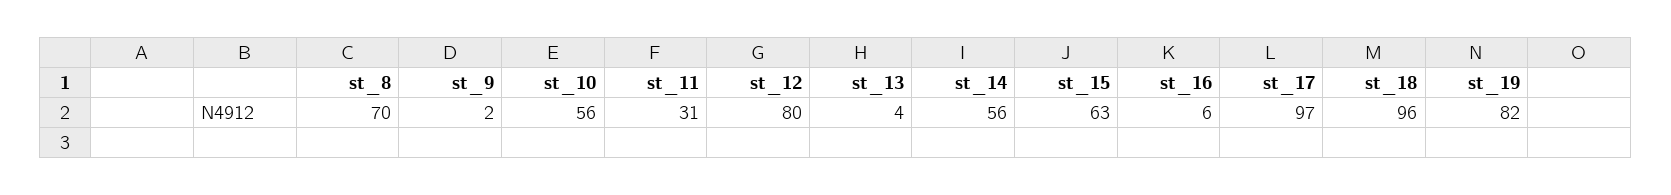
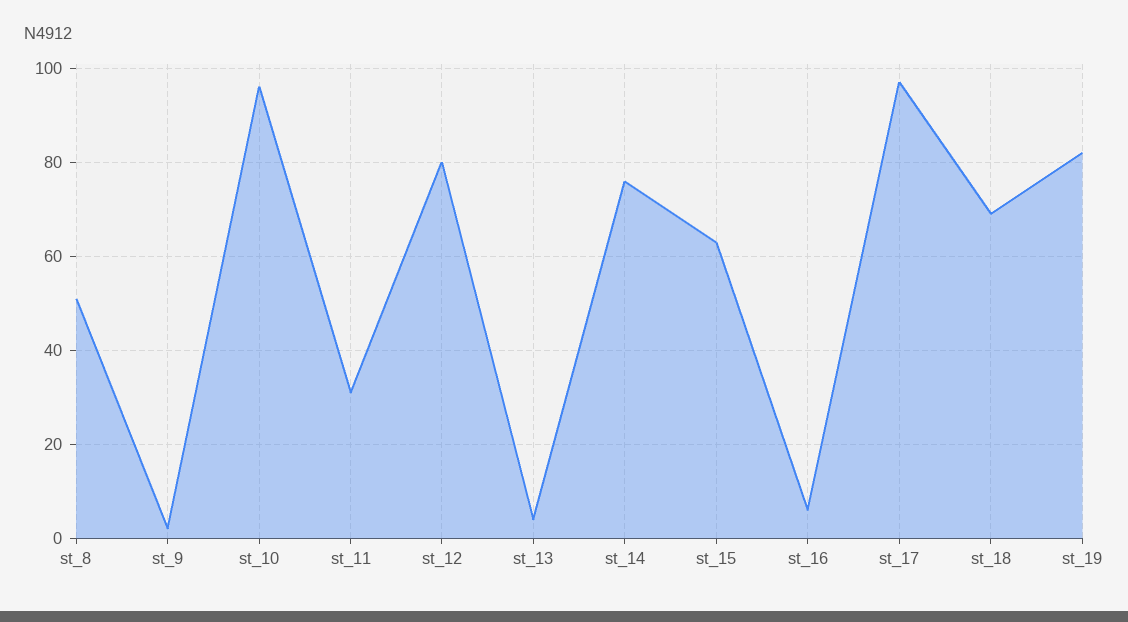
st_8: 70 -> 50
st_10: 56 -> 95
st_14: 56 -> 75
st_18: 96 -> 70

